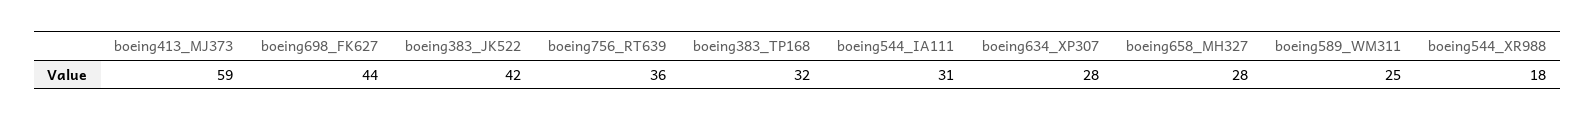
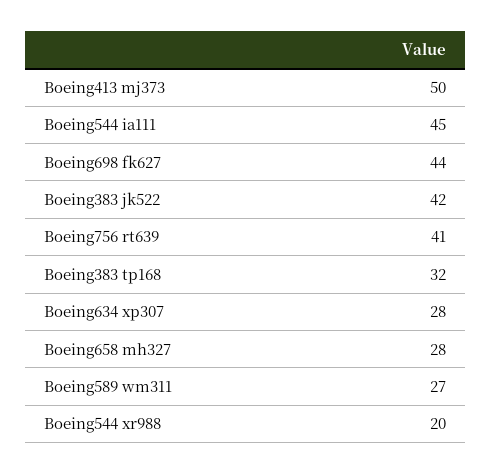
boeing413_MJ373: 59 -> 50
boeing756_RT639: 36 -> 41
boeing544_IA111: 31 -> 45
boeing589_WM311: 25 -> 27
boeing544_XR988: 18 -> 20

